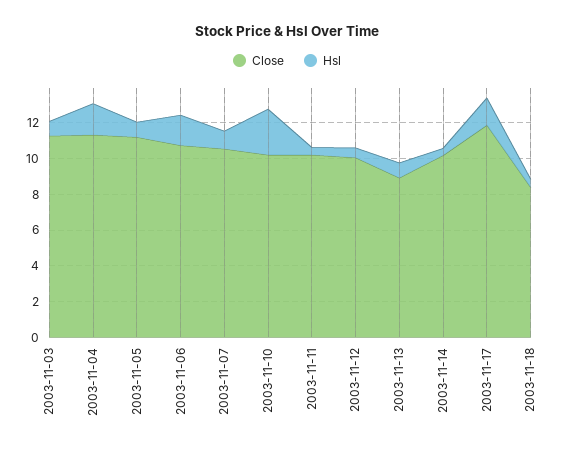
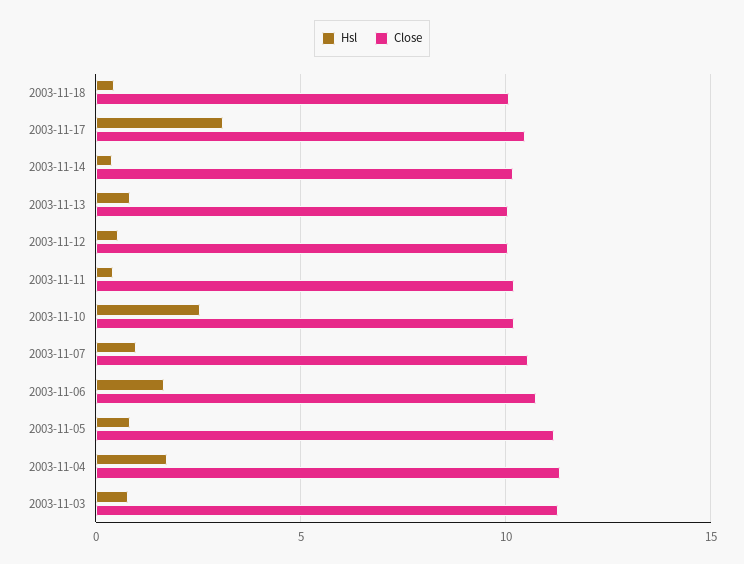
Close, 2003-11-13: 9 -> 10
Close, 2003-11-17: 12 -> 10.5
Hsl, 2003-11-17: 1.5 -> 3
Close, 2003-11-18: 8.5 -> 10

